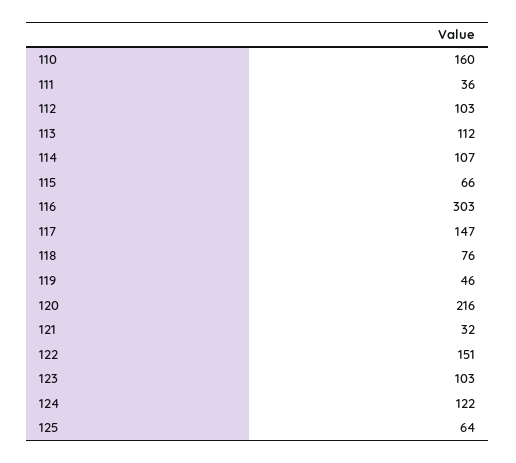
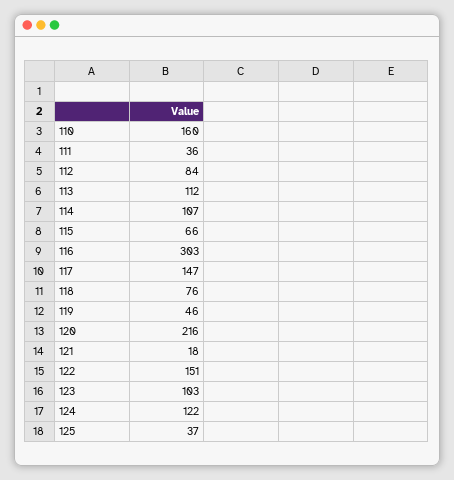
112: 103 -> 84
121: 32 -> 18
125: 64 -> 37

